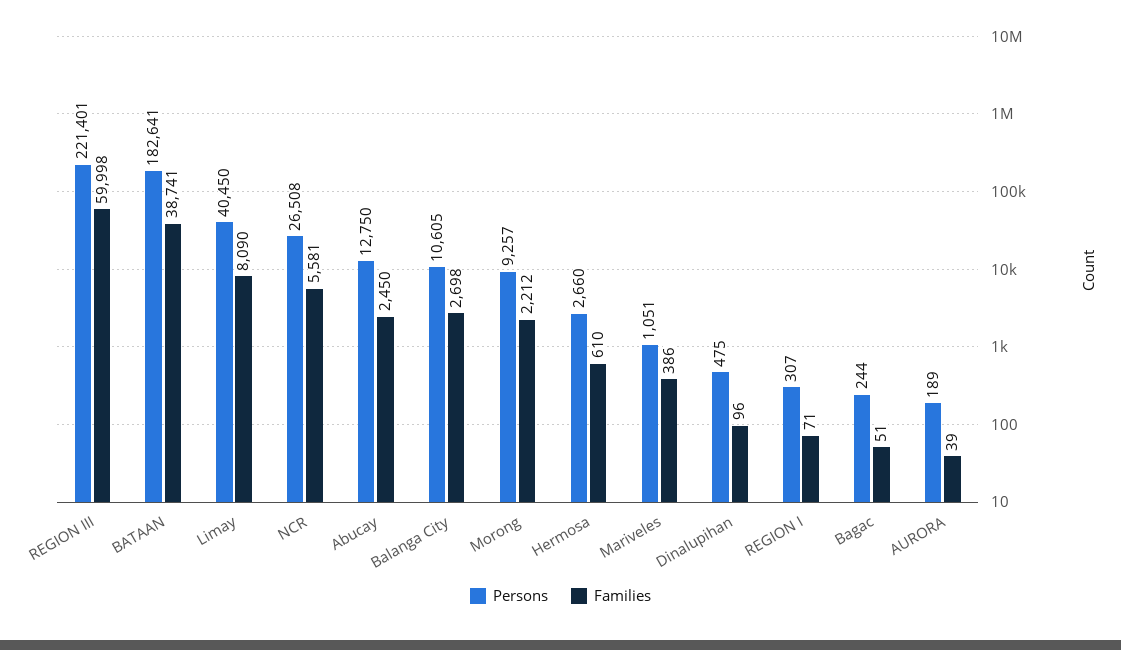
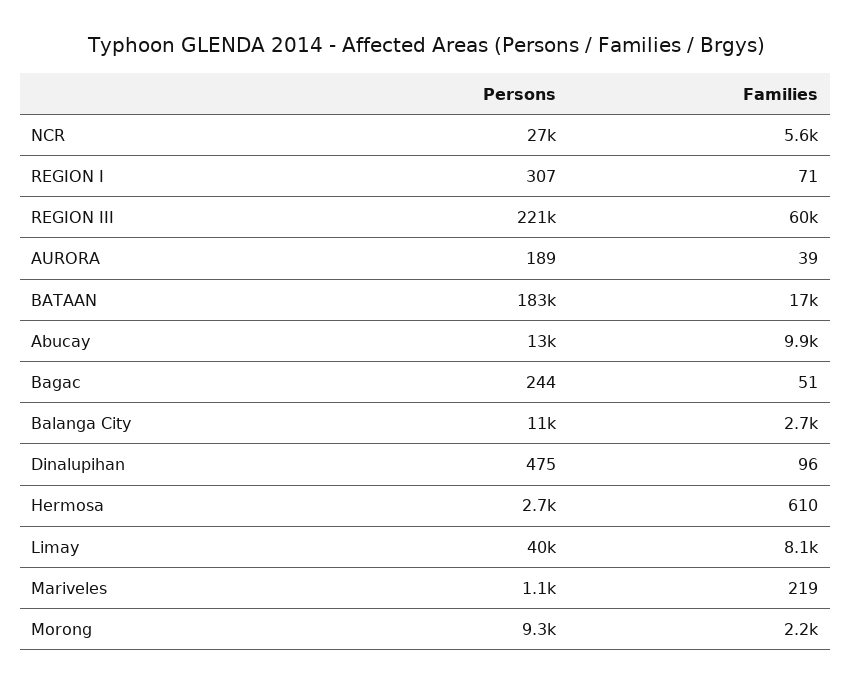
Families, BATAAN: 38741 -> 17000
Families, Abucay: 2450 -> 9900
Families, Mariveles: 386 -> 219

